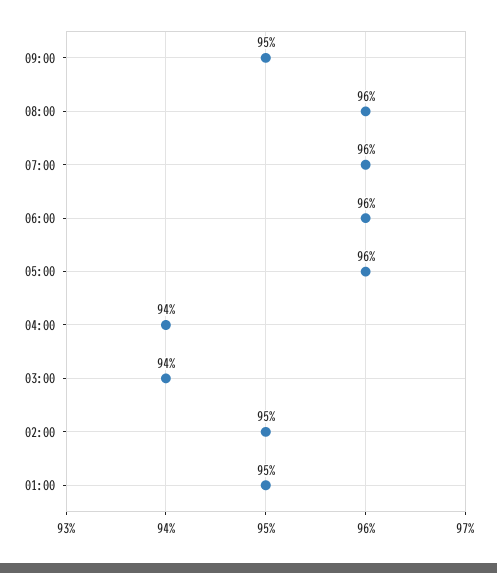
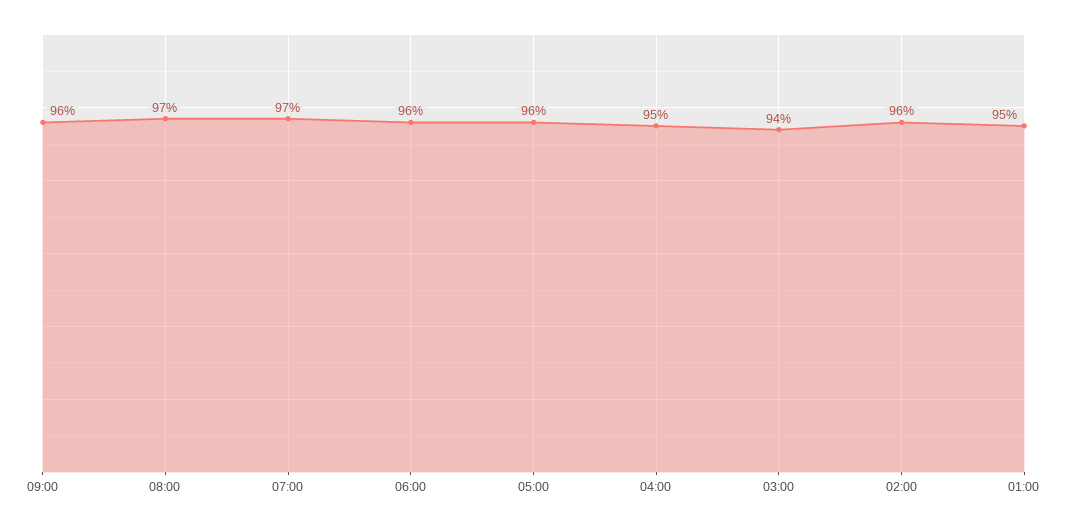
09:00: 95 -> 96
08:00: 96 -> 97
07:00: 96 -> 97
04:00: 94 -> 95
02:00: 95 -> 96

